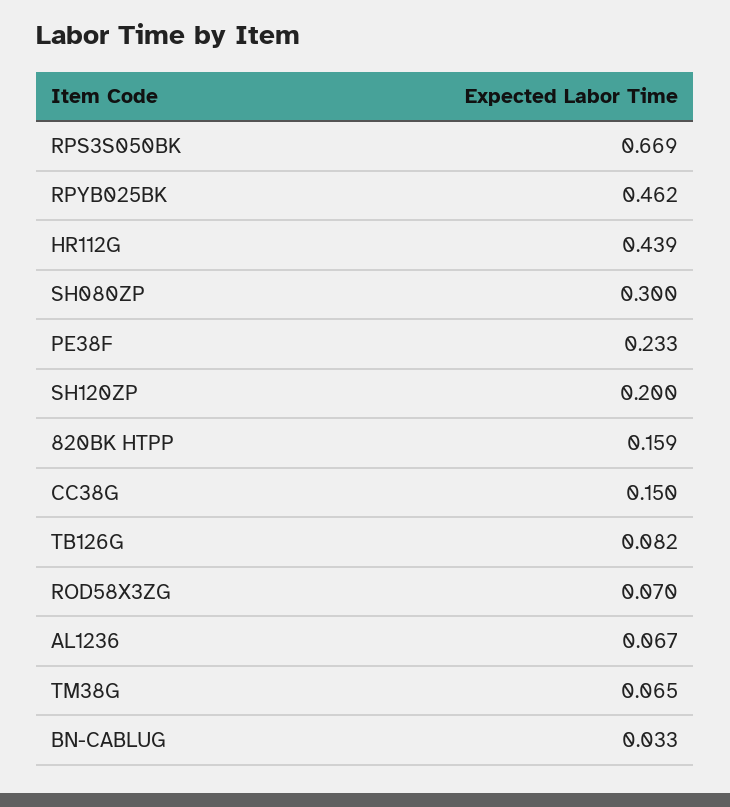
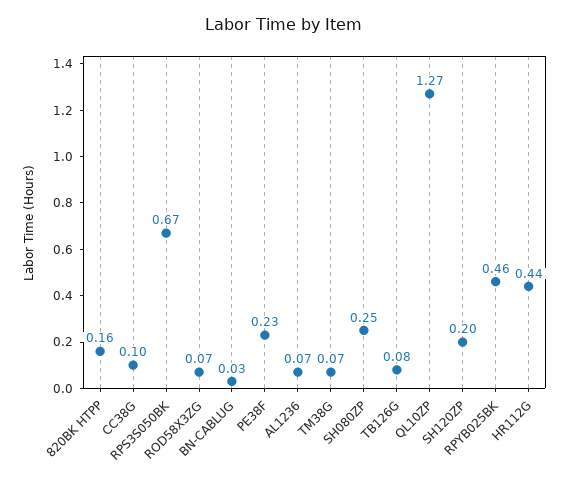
SH080ZP: 0.3 -> 0.25
CC38G: 0.15 -> 0.1
QL10ZP: none -> 1.27

